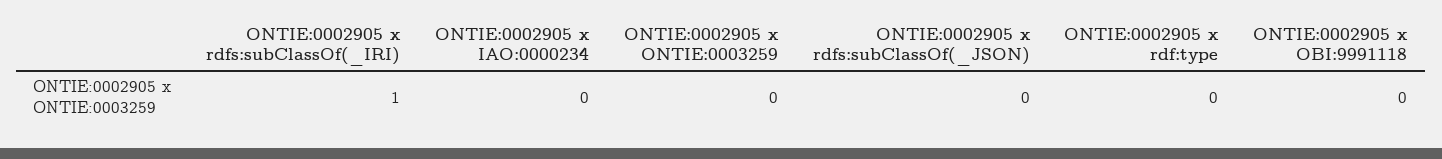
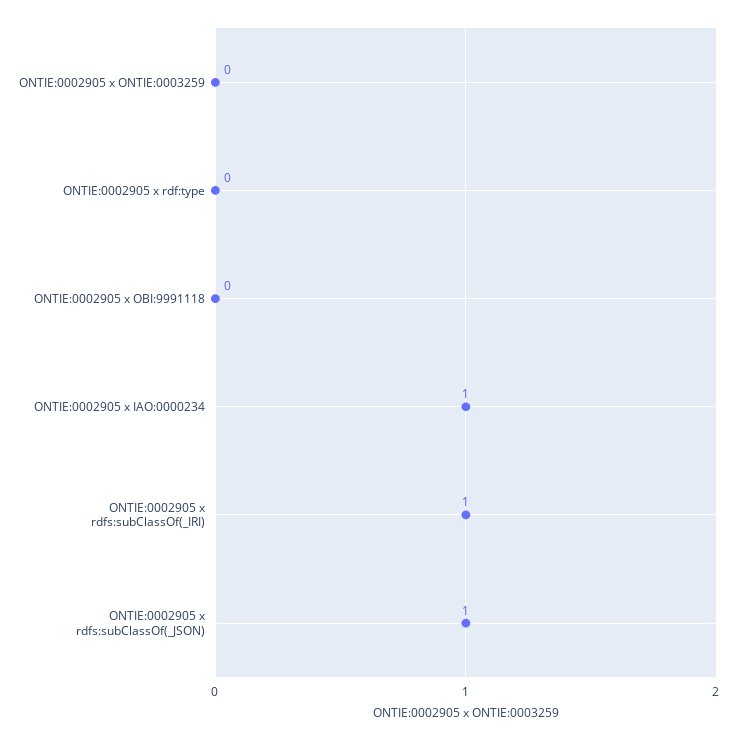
ONTIE:0002905 x IAO:0000234: 0 -> 1
ONTIE:0002905 x rdfs:subClassOf(_JSON): 0 -> 1

